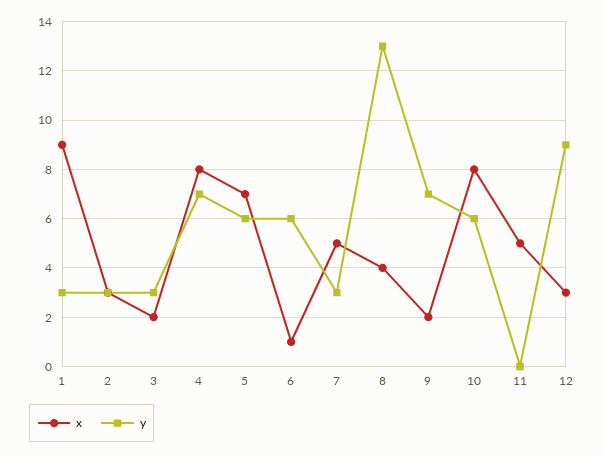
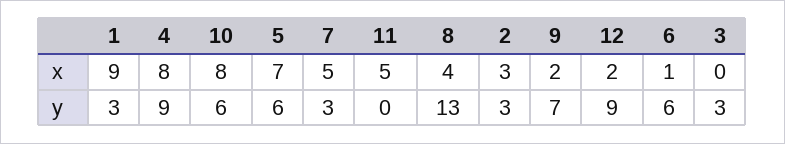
x, 3: 2 -> 0
y, 4: 7 -> 9
x, 12: 3 -> 2

